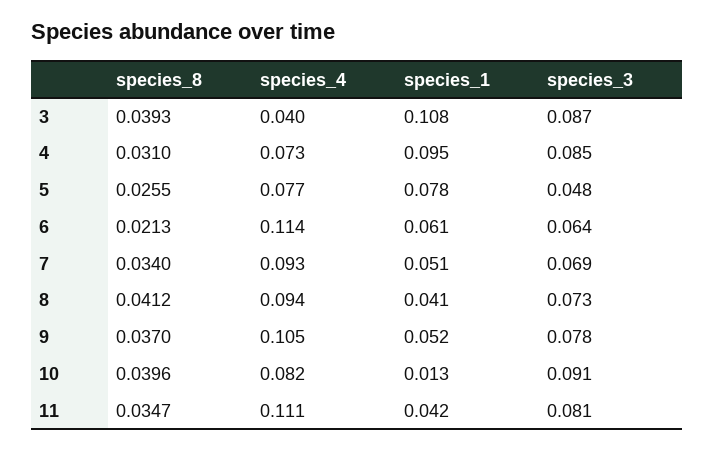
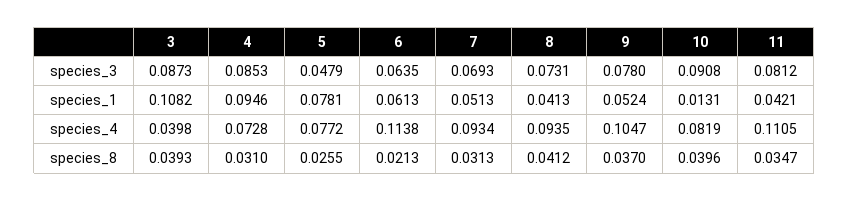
species_8, 7: 0.034 -> 0.0313

